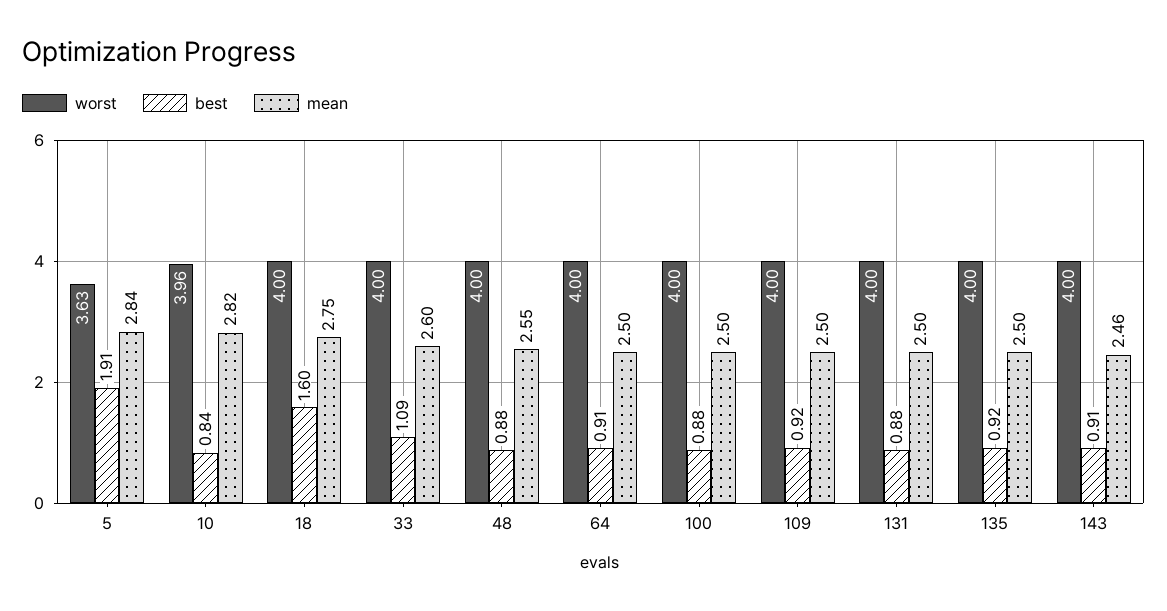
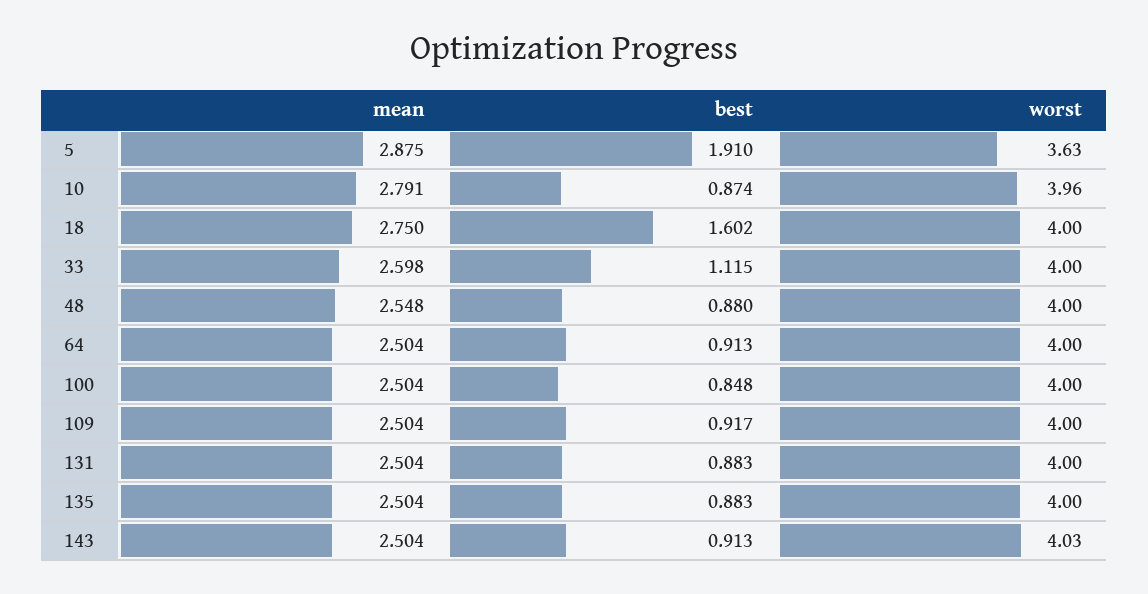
mean, 5: 2.84 -> 2.875
best, 10: 0.84 -> 0.874
mean, 10: 2.82 -> 2.791
best, 33: 1.09 -> 1.115
best, 100: 0.88 -> 0.848
best, 135: 0.92 -> 0.883
worst, 143: 4 -> 4.03
mean, 143: 2.46 -> 2.504

